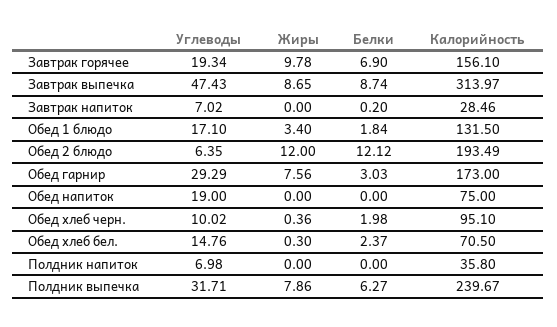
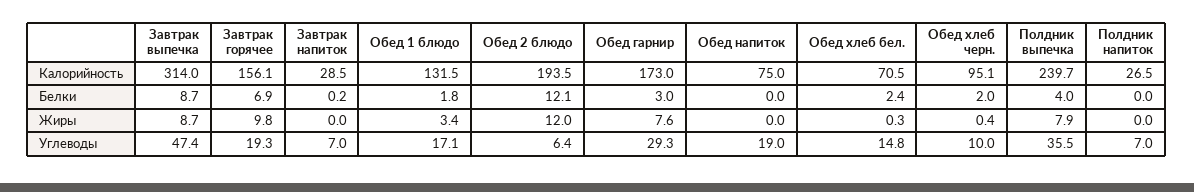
Калорийность, Полдник напиток: 35.8 -> 26.5
Углеводы, Полдник выпечка: 31.71 -> 35.5
Белки, Полдник выпечка: 6.27 -> 4

